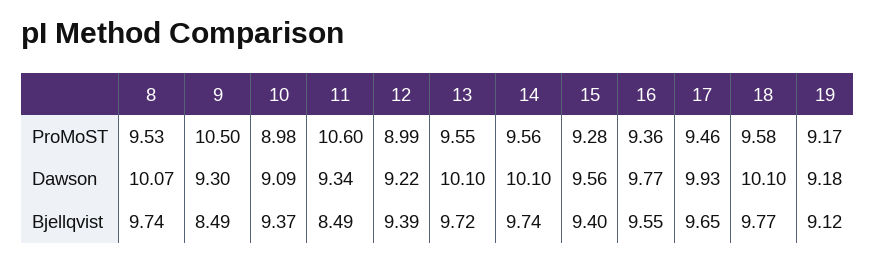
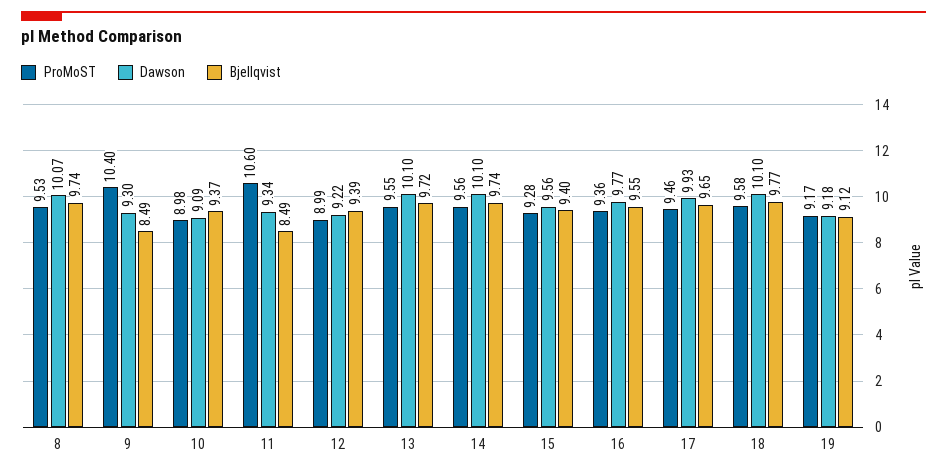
ProMoST, 9: 10.5 -> 10.4

